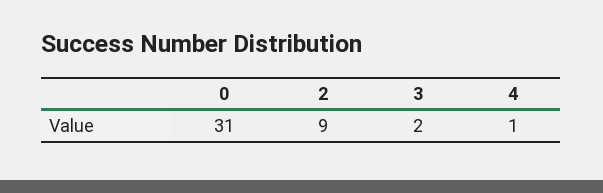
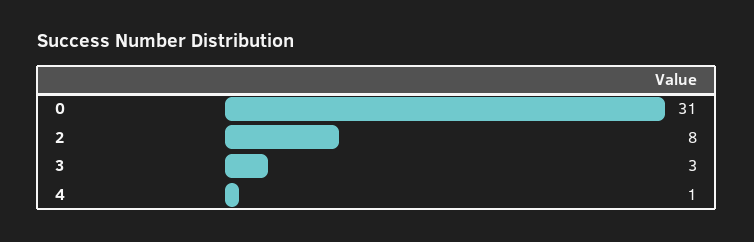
2: 9 -> 8
3: 2 -> 3

